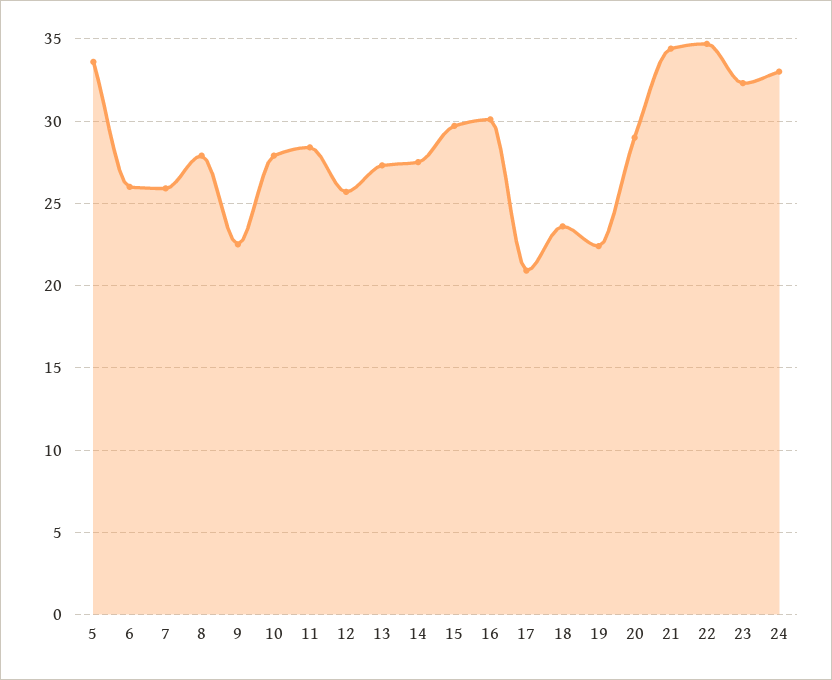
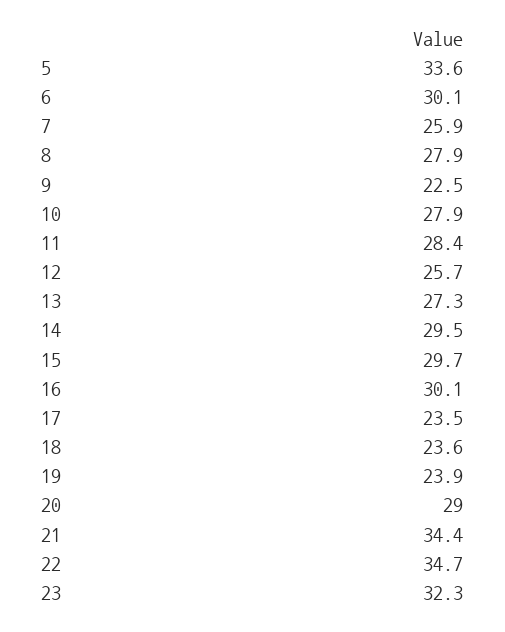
6: 26 -> 30.1
14: 27.5 -> 29.5
17: 21 -> 23.5
19: 22.5 -> 23.9
24: 33 -> none

